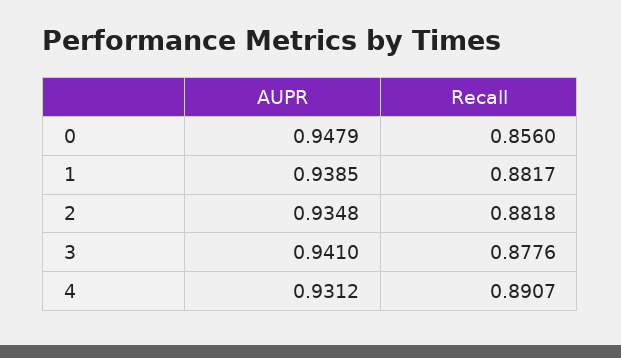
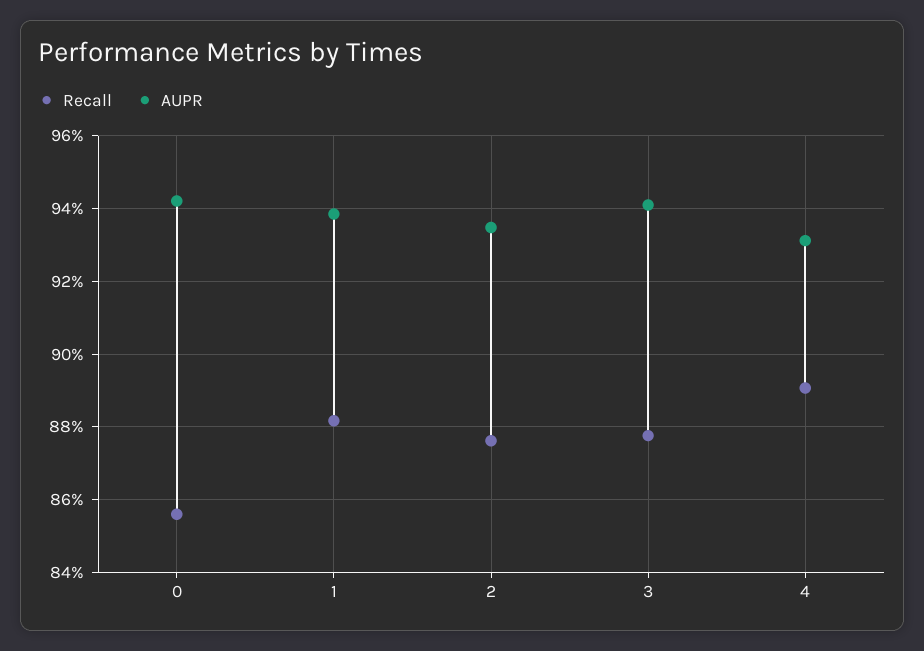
AUPR, 0: 0.9479 -> 0.942
Recall, 2: 0.8818 -> 0.876

